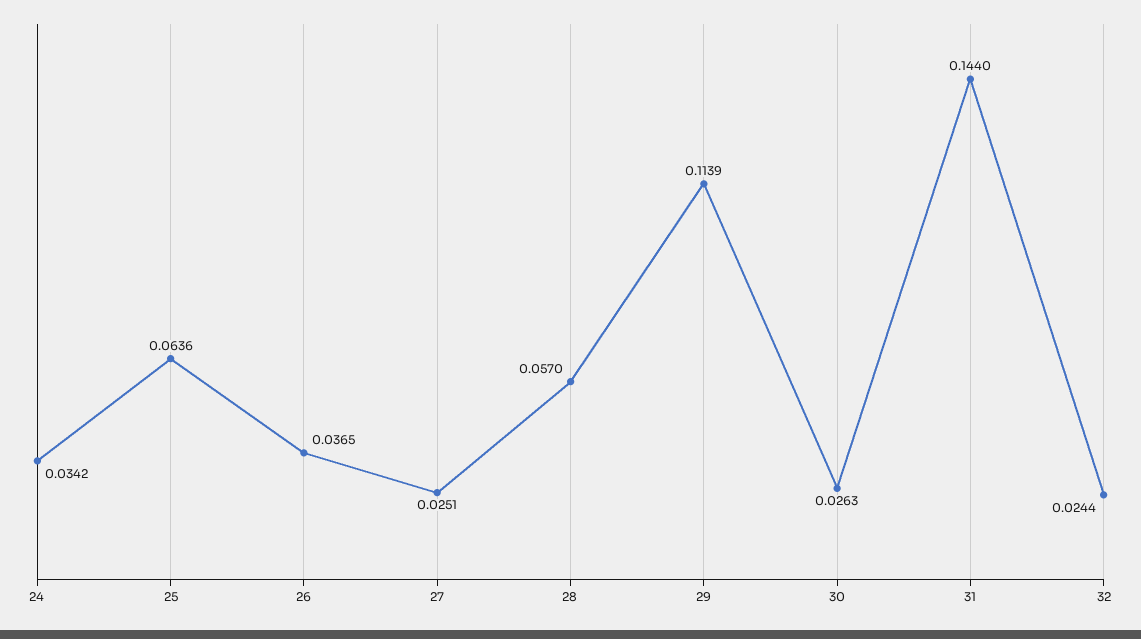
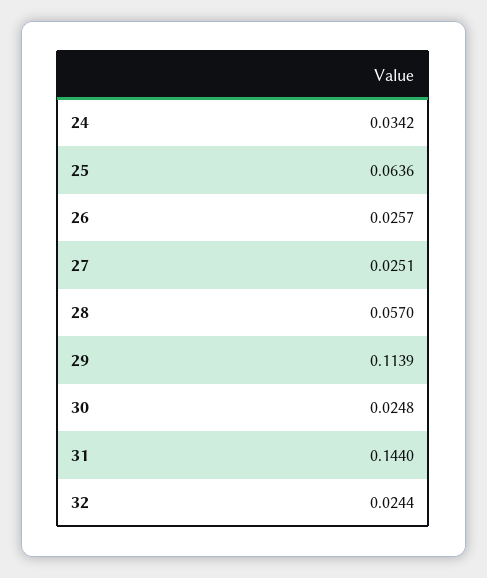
26: 0.0365 -> 0.0257
30: 0.0263 -> 0.0248

